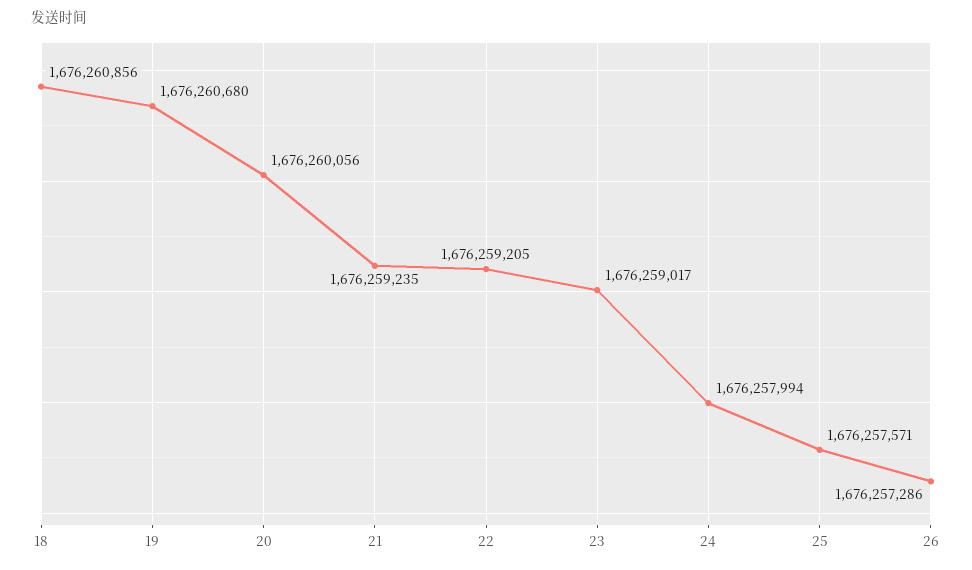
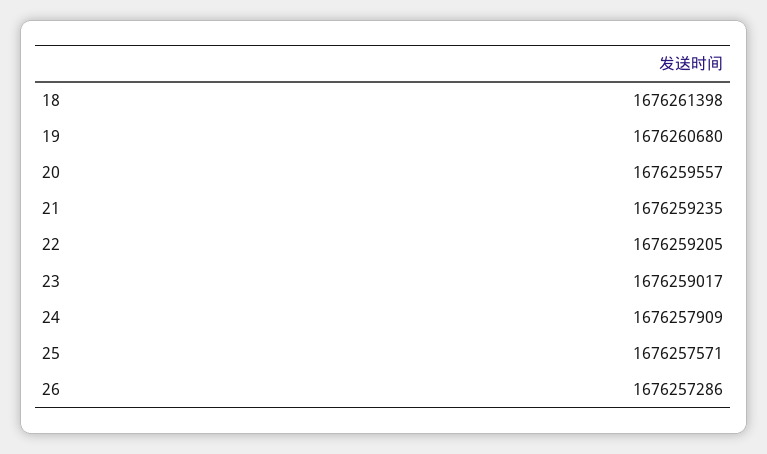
18: 1676260856 -> 1676261398
20: 1676260056 -> 1676259557
24: 1676257994 -> 1676257909

